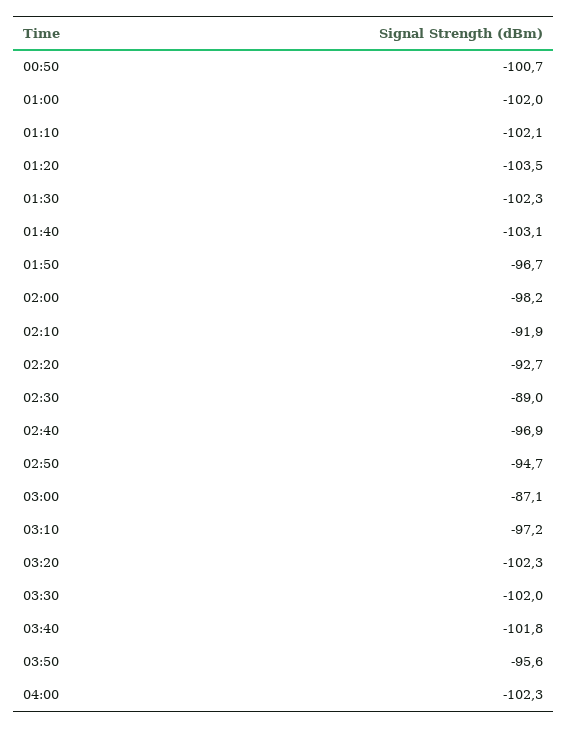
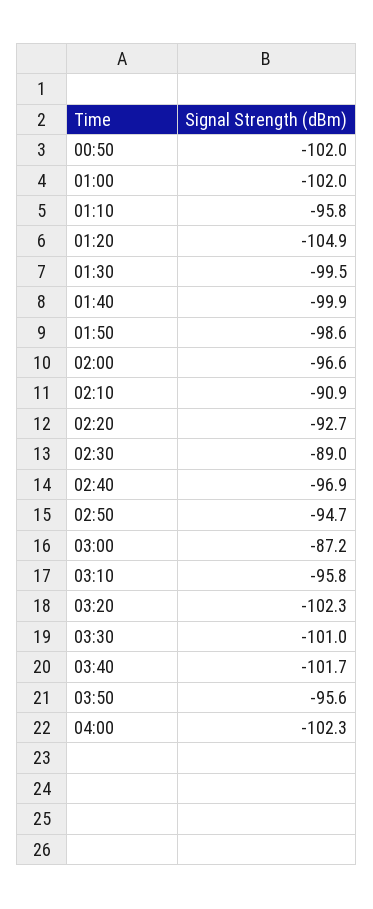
00:50: -100.7 -> -102
01:10: -102.1 -> -95.8
01:20: -103.5 -> -104.9
01:30: -102.3 -> -99.5
01:40: -103.1 -> -99.9
01:50: -96.7 -> -98.6
02:00: -98.2 -> -96.6
02:10: -91.9 -> -90.9
03:00: -87.1 -> -87.2
03:10: -97.2 -> -95.8
03:30: -102 -> -101
03:40: -101.8 -> -101.7

